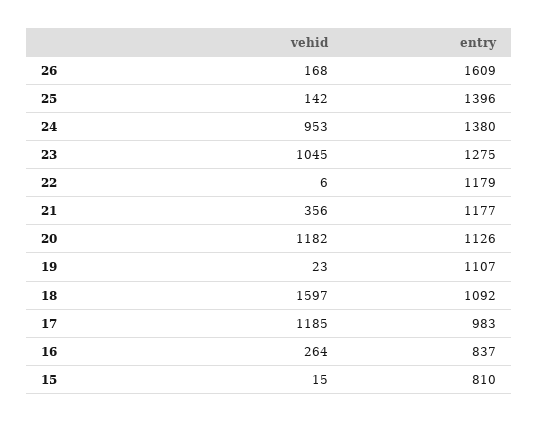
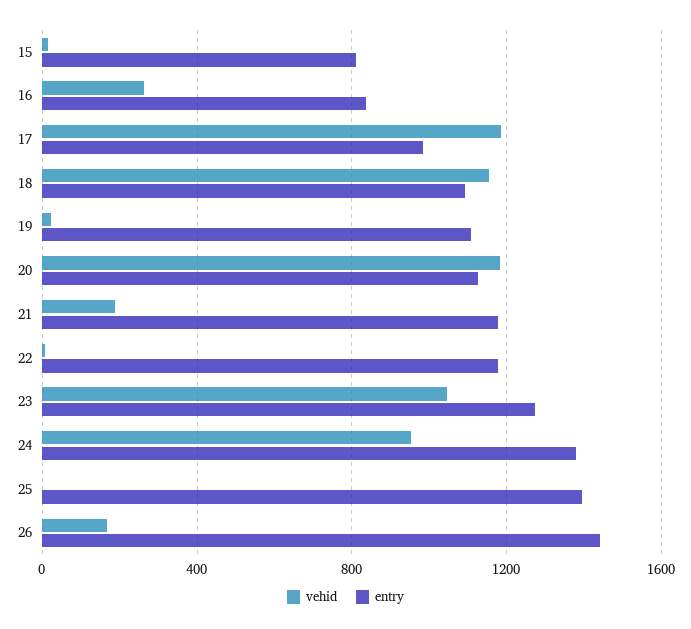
entry, 26: 1609 -> 1450
vehid, 25: 142 -> 0
vehid, 21: 356 -> 200
vehid, 18: 1597 -> 1150

